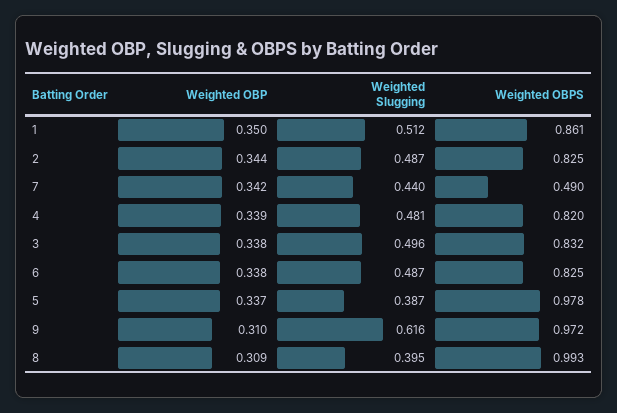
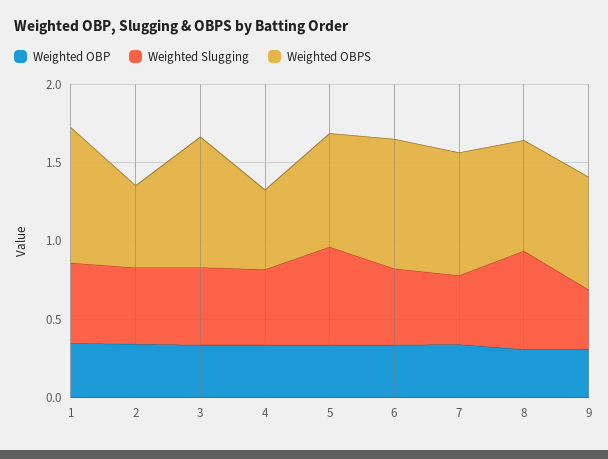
Weighted OBPS, 2: 0.825 -> 0.5
Weighted OBPS, 7: 0.49 -> 0.8
Weighted OBPS, 4: 0.82 -> 0.5
Weighted Slugging, 5: 0.387 -> 0.6
Weighted OBPS, 5: 0.978 -> 0.7
Weighted Slugging, 9: 0.616 -> 0.4
Weighted OBPS, 9: 0.972 -> 0.7
Weighted Slugging, 8: 0.395 -> 0.6
Weighted OBPS, 8: 0.993 -> 0.7

